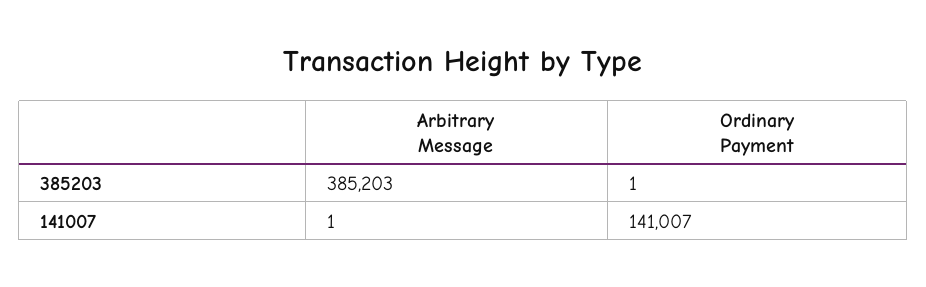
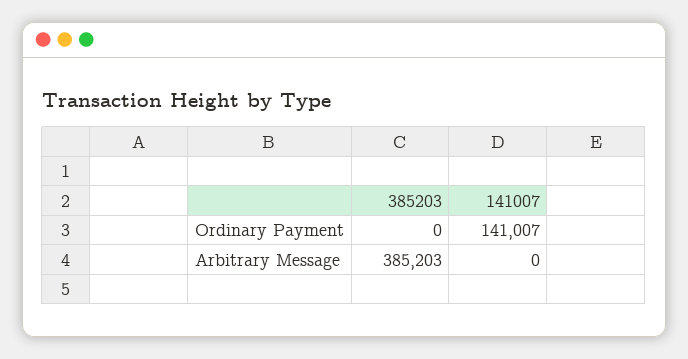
Ordinary Payment, 385203: 1 -> 0
Arbitrary Message, 141007: 1 -> 0

